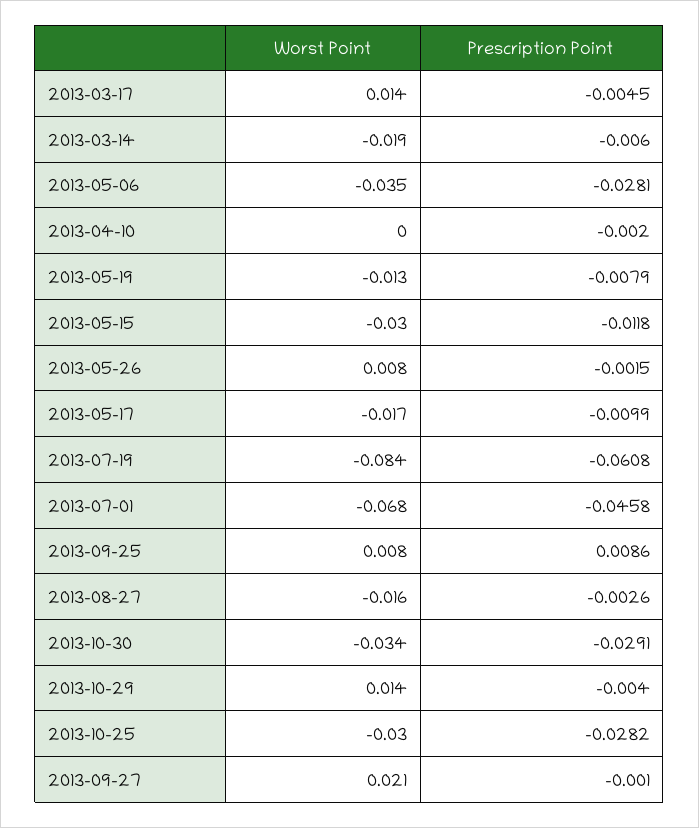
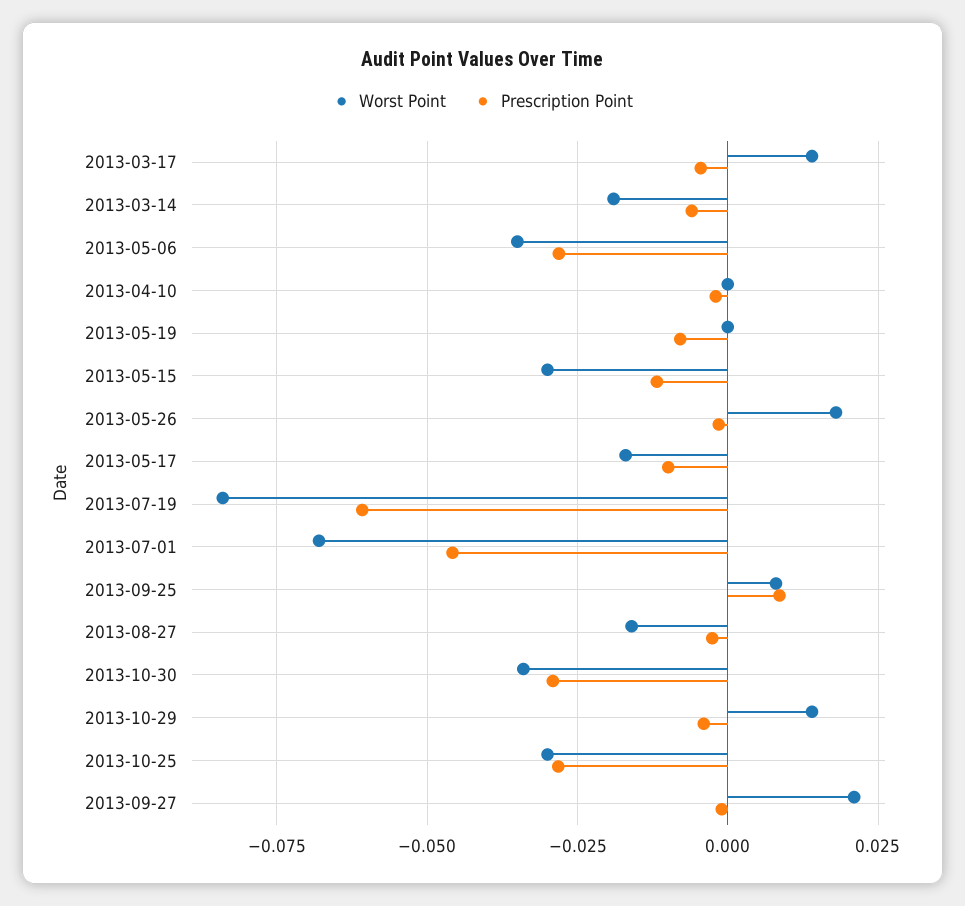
Worst Point, 2013-05-19: -0.013 -> 0
Worst Point, 2013-05-26: 0.008 -> 0.0175

